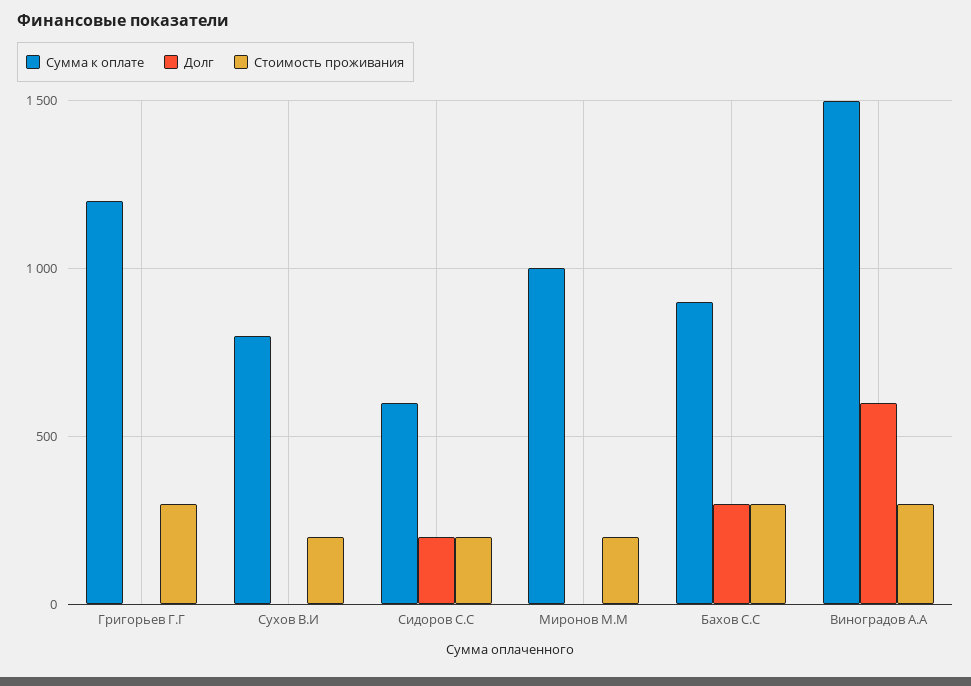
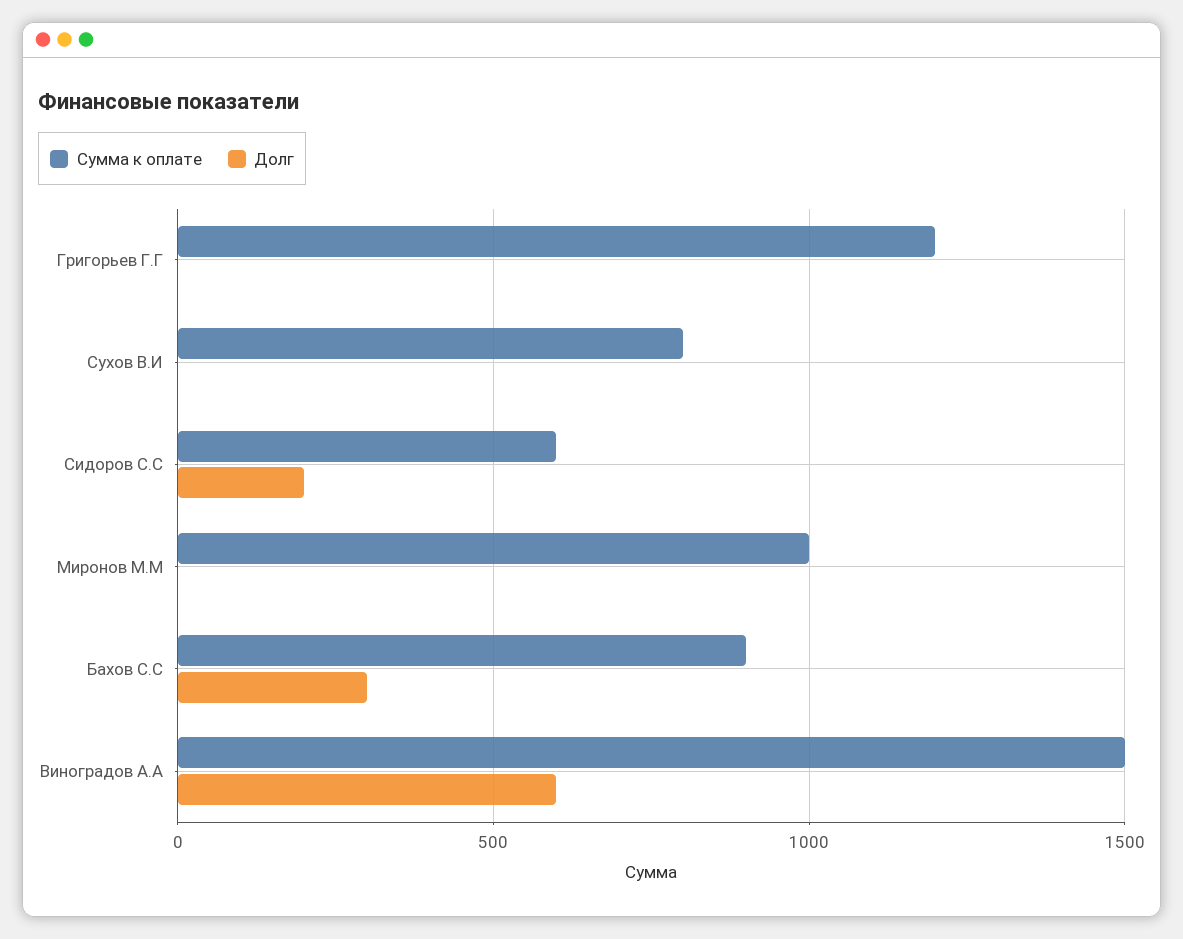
Стоимость проживания, Григорьев Г.Г: 300 -> none
Стоимость проживания, Сухов В.И: 200 -> none
Стоимость проживания, Сидоров С.С: 200 -> none
Стоимость проживания, Миронов М.М: 200 -> none
Стоимость проживания, Бахов С.С: 300 -> none
Стоимость проживания, Виноградов А.А: 300 -> none

